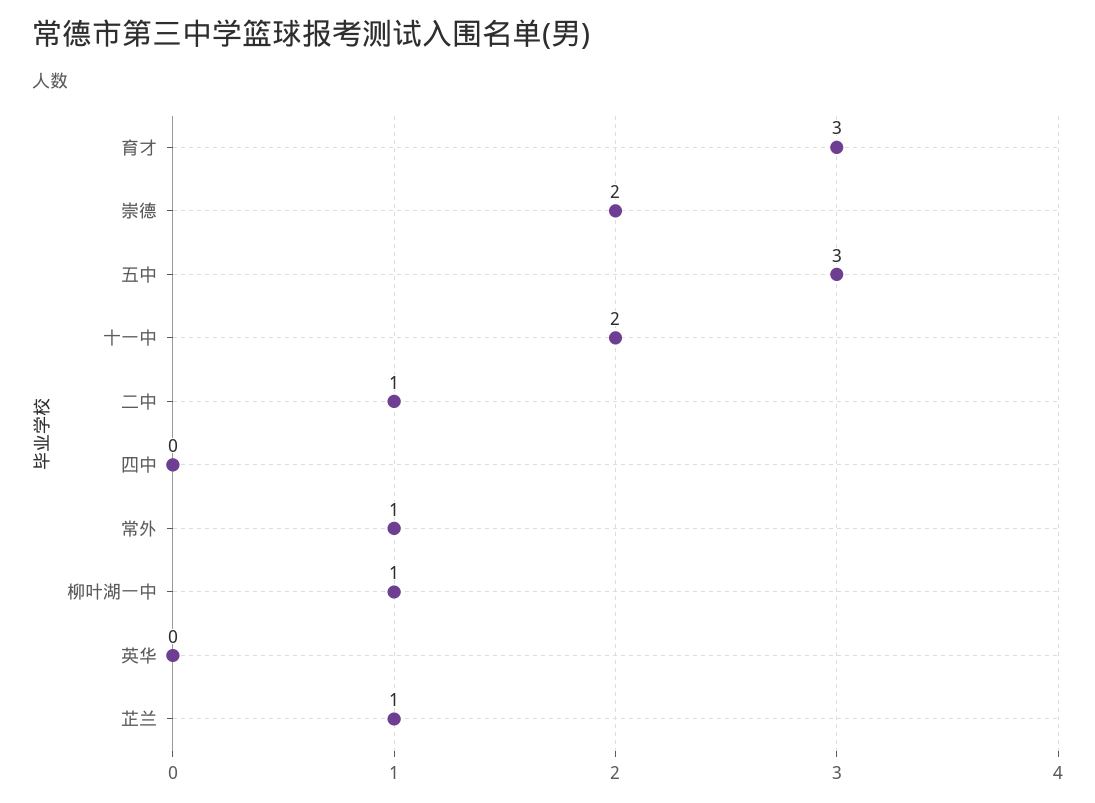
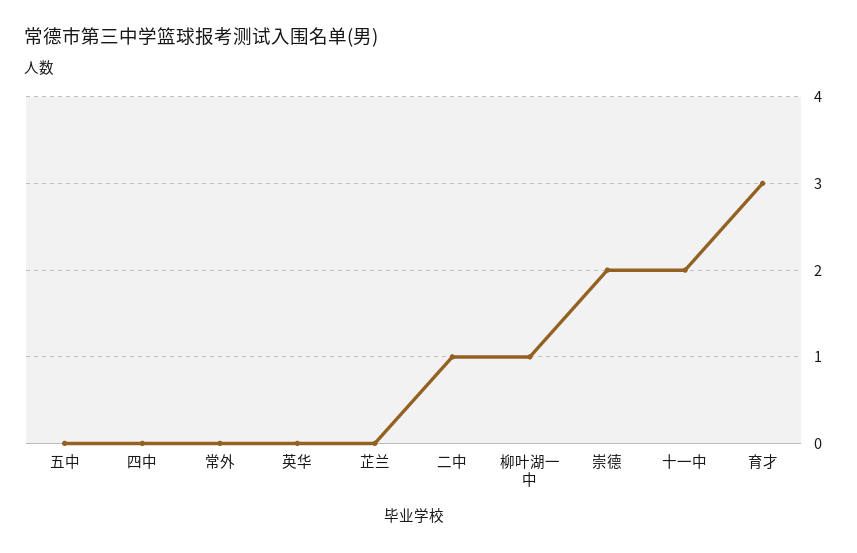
五中: 3 -> 0
常外: 1 -> 0
芷兰: 1 -> 0

